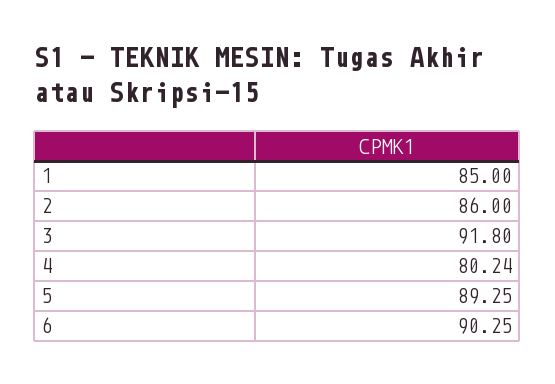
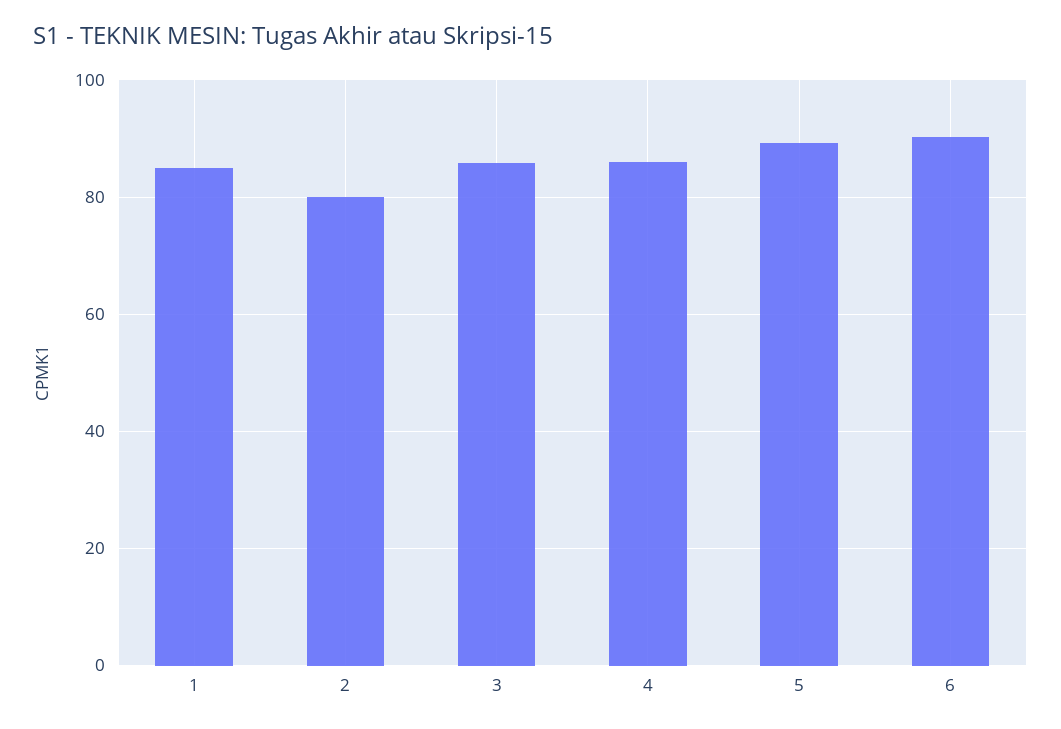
2: 86 -> 80
3: 91.8 -> 86
4: 80.24 -> 86

